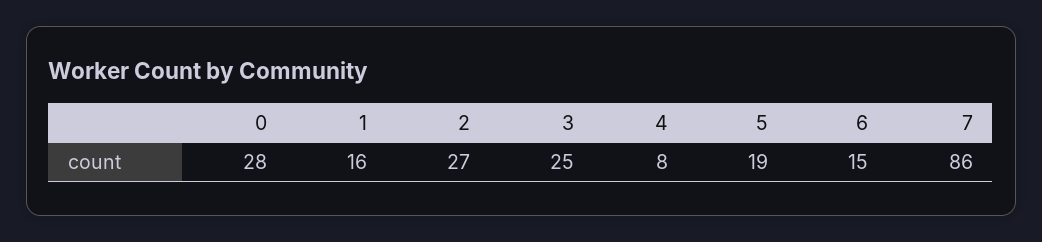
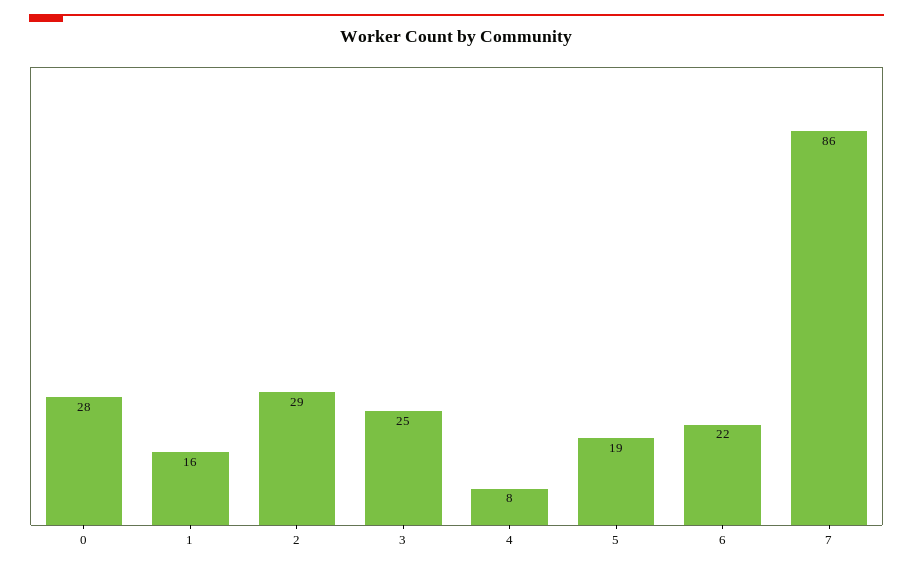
2: 27 -> 29
6: 15 -> 22

